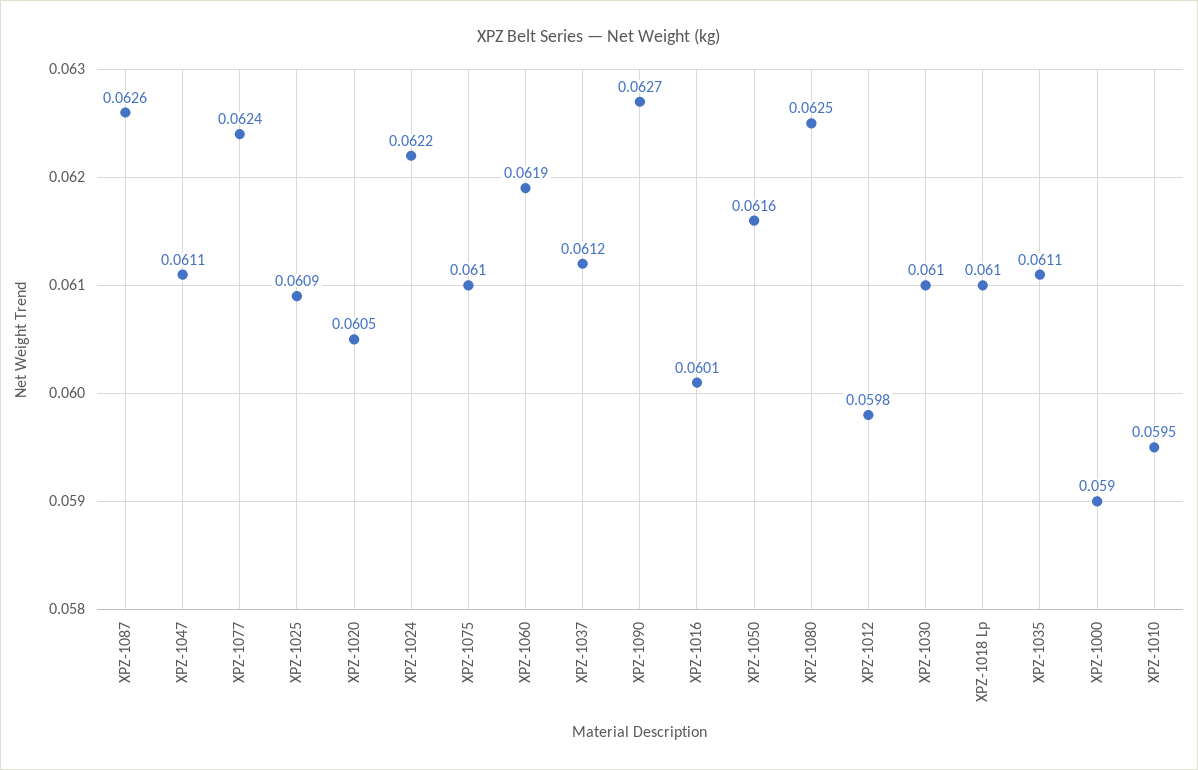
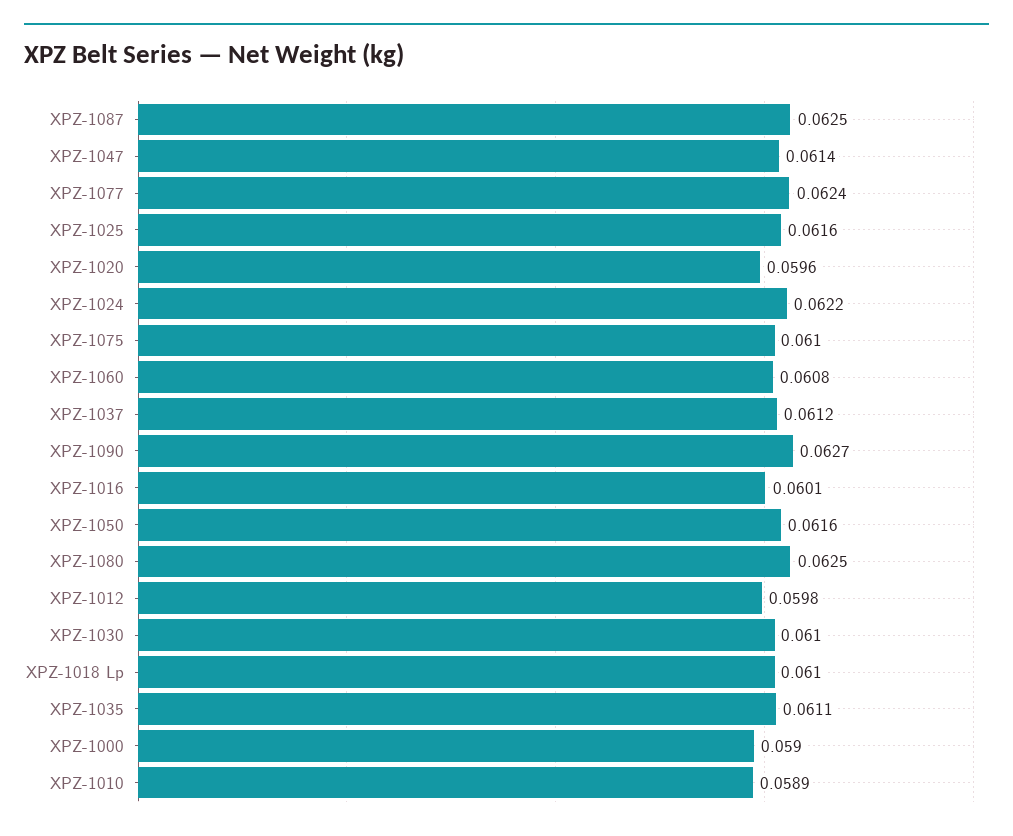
XPZ-1087: 0.0626 -> 0.0625
XPZ-1047: 0.0611 -> 0.0614
XPZ-1025: 0.0609 -> 0.0616
XPZ-1020: 0.0605 -> 0.0596
XPZ-1060: 0.0619 -> 0.0608
XPZ-1010: 0.0595 -> 0.0589

